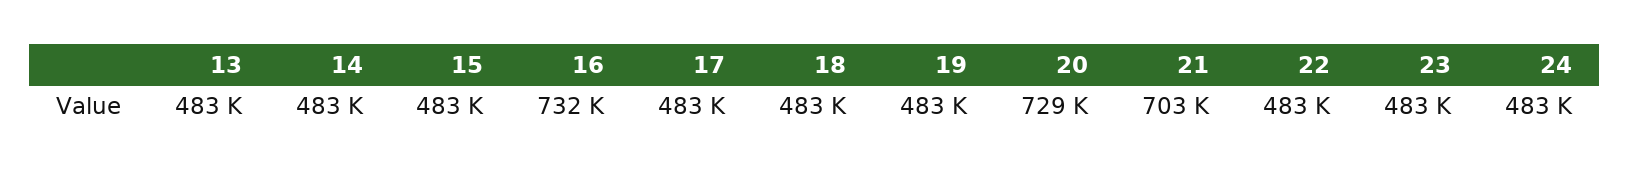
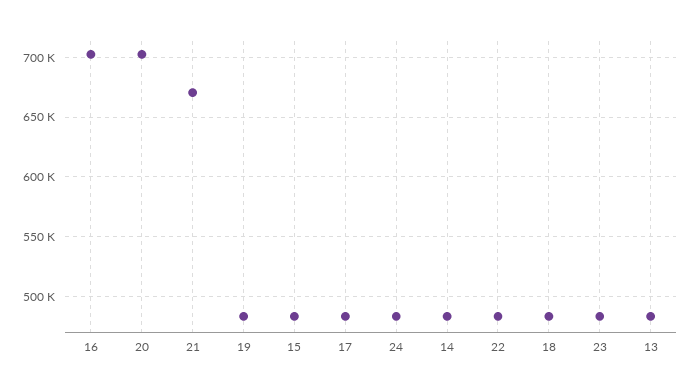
16: 732000 -> 700000
20: 729000 -> 700000
21: 703000 -> 670000

